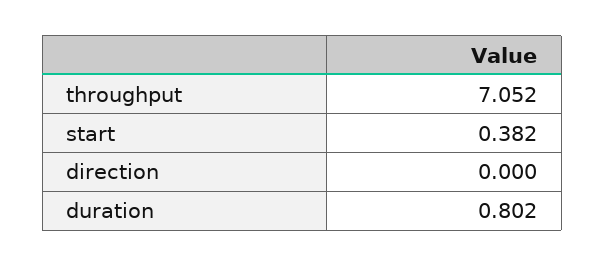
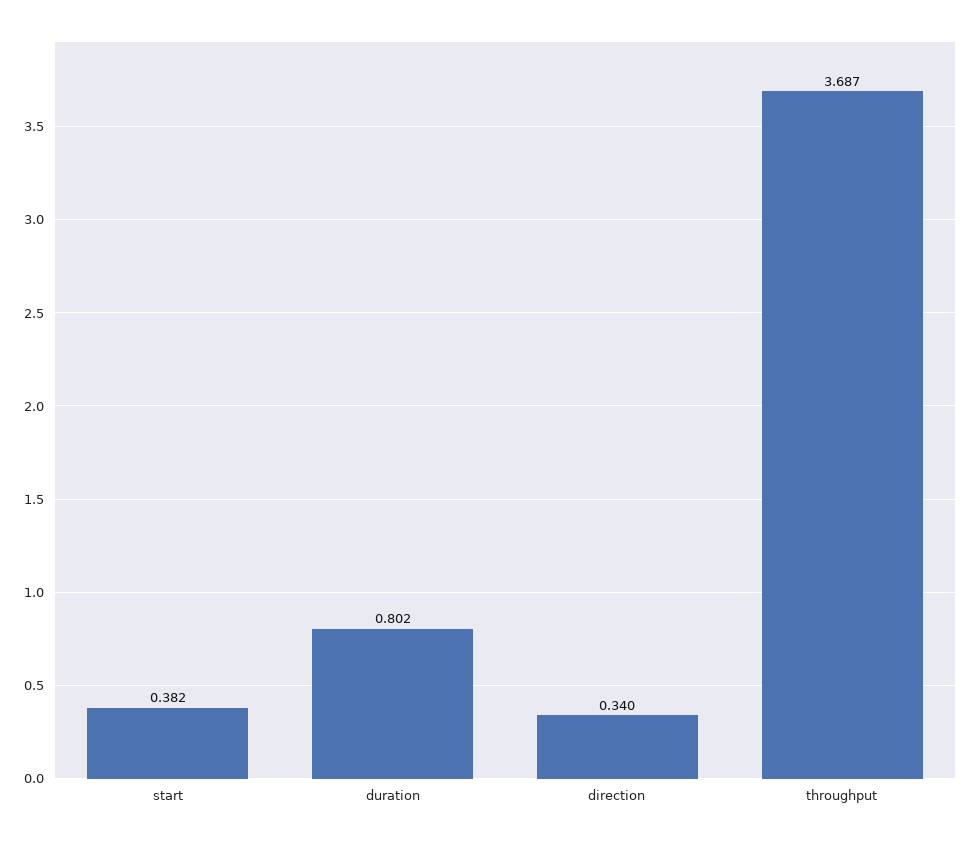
throughput: 7.052 -> 3.687
direction: 0 -> 0.34

